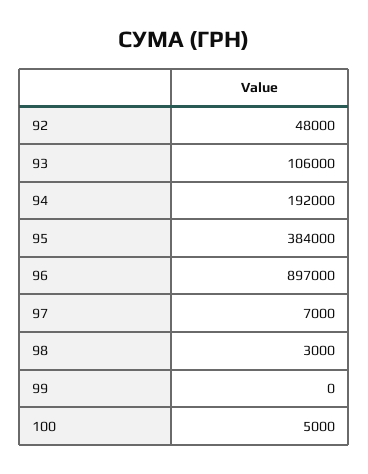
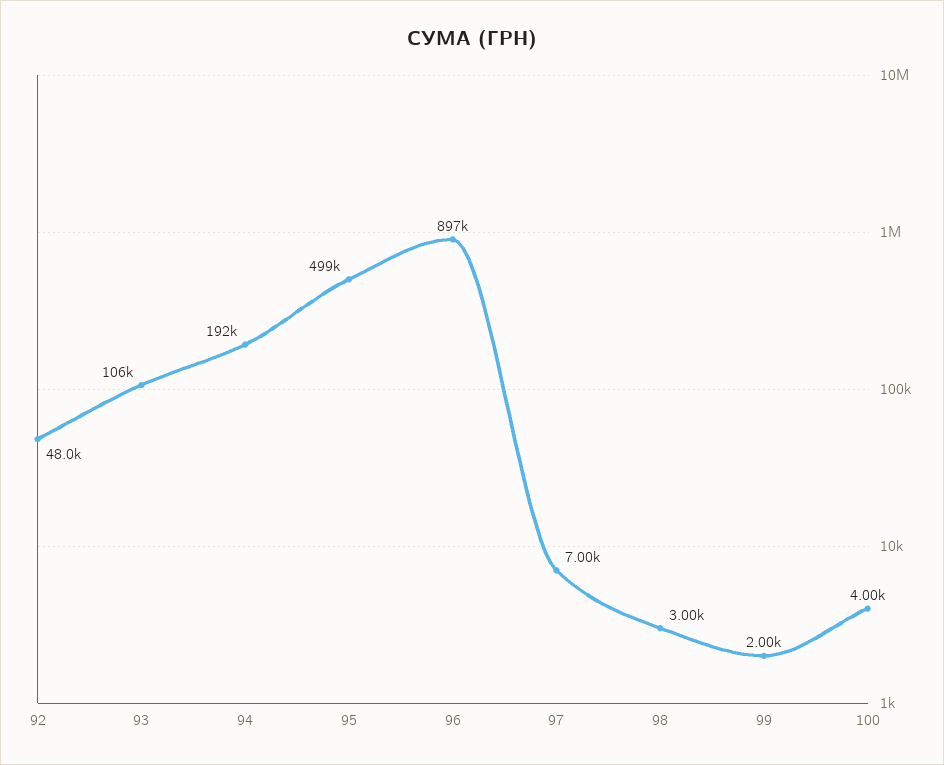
95: 384000 -> 499000
99: 0 -> 2000
100: 5000 -> 4000

